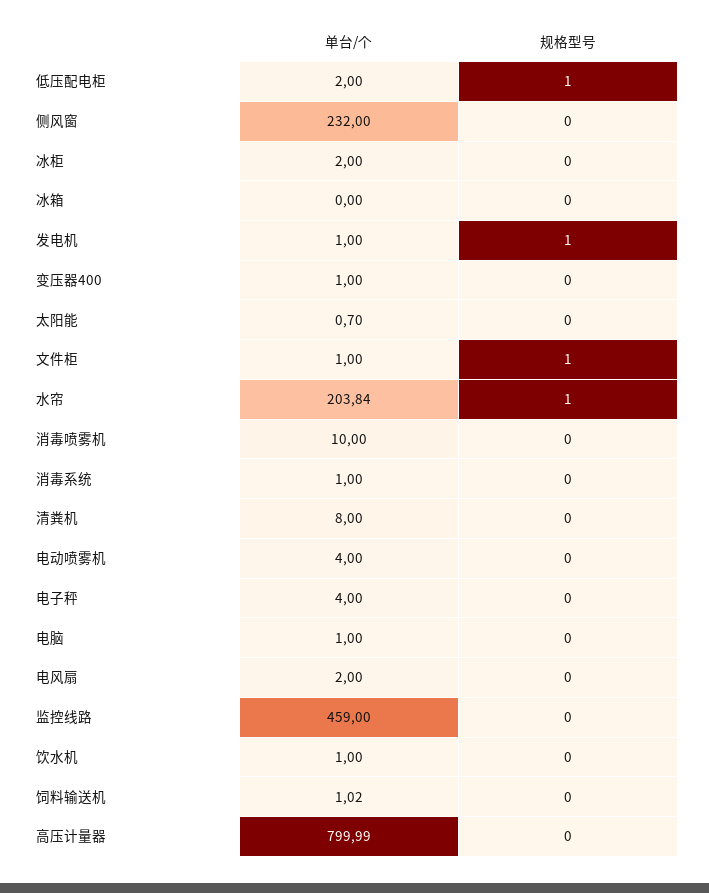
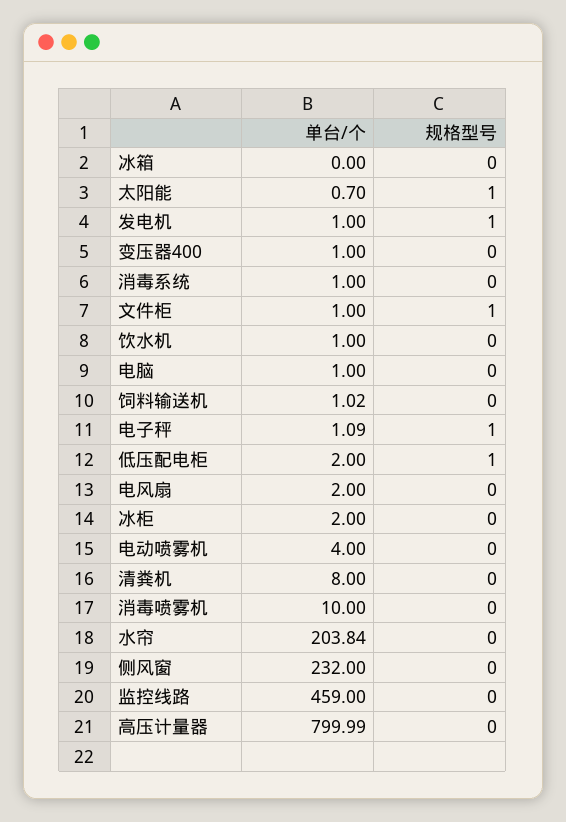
规格型号, 太阳能: 0 -> 1
规格型号, 水帘: 1 -> 0
单台/个, 电子秤: 4 -> 1.09
规格型号, 电子秤: 0 -> 1

